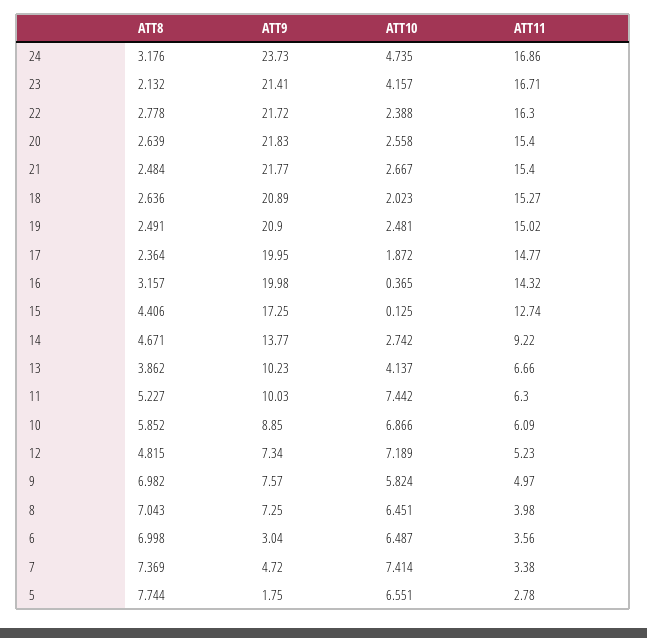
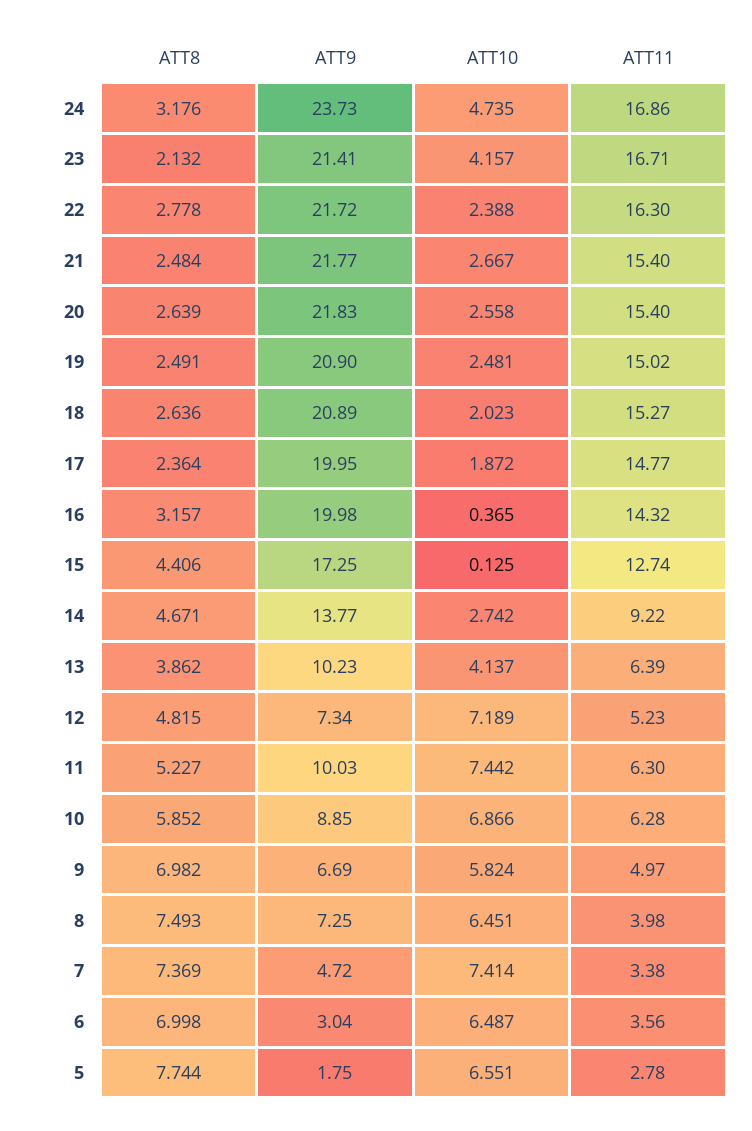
ATT11, 13: 6.66 -> 6.39
ATT11, 10: 6.09 -> 6.28
ATT9, 9: 7.57 -> 6.69
ATT8, 8: 7.043 -> 7.493

